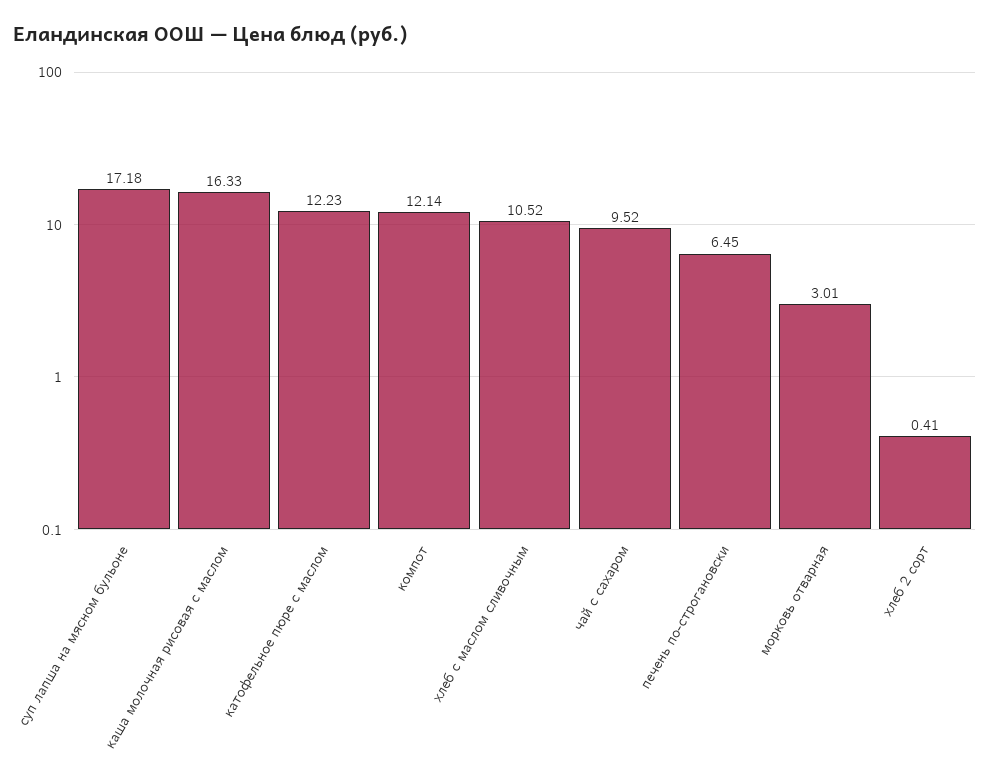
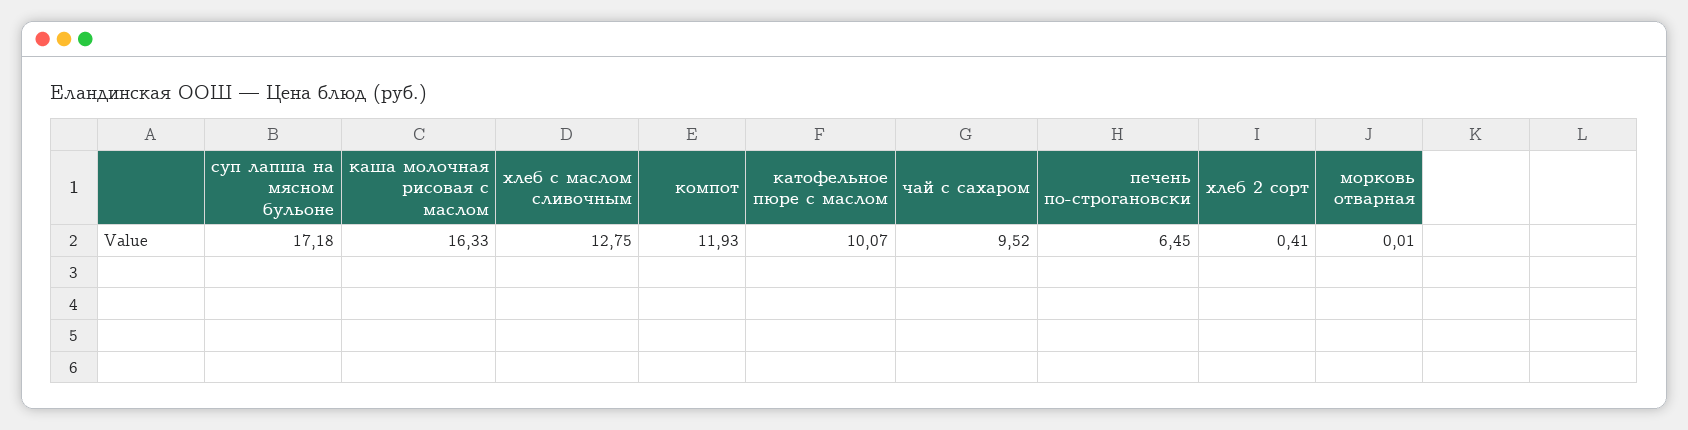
катофельное пюре с маслом: 12.23 -> 10.07
компот: 12.14 -> 11.93
хлеб c маслом сливочным: 10.52 -> 12.75
морковь отварная: 3.01 -> 0.01

